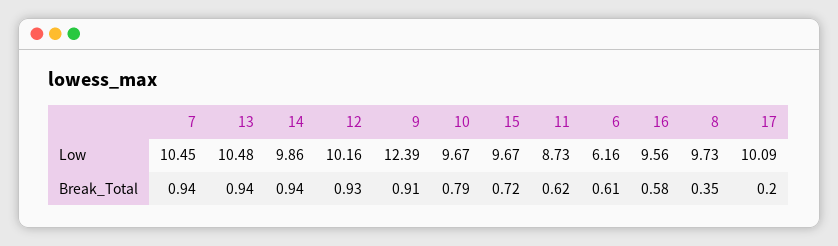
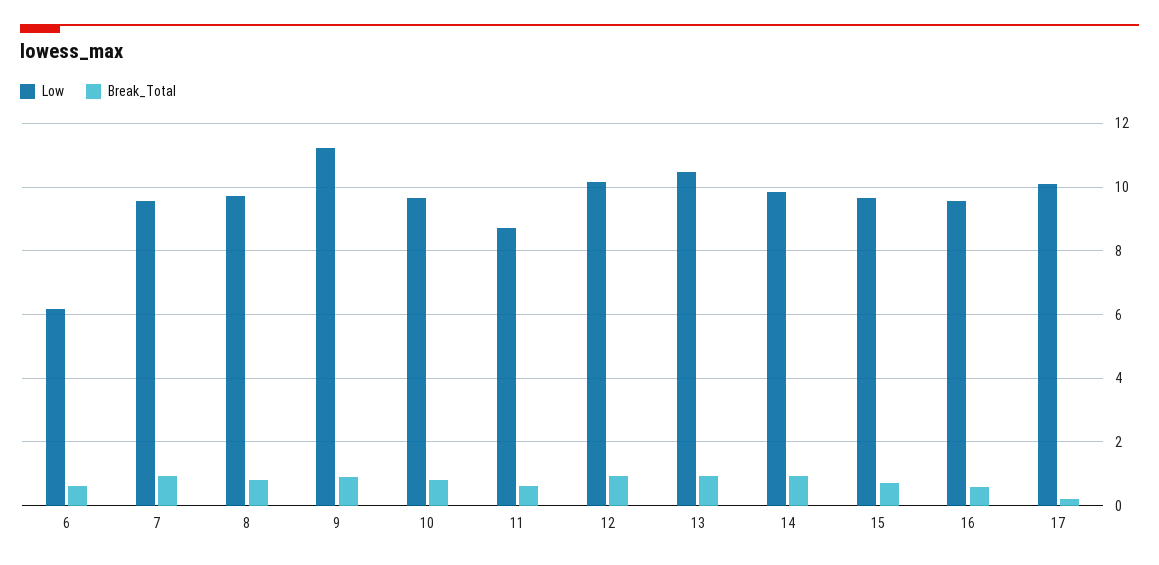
Low, 7: 10.45 -> 9.6
Low, 9: 12.39 -> 11.2
Break_Total, 8: 0.35 -> 0.8

